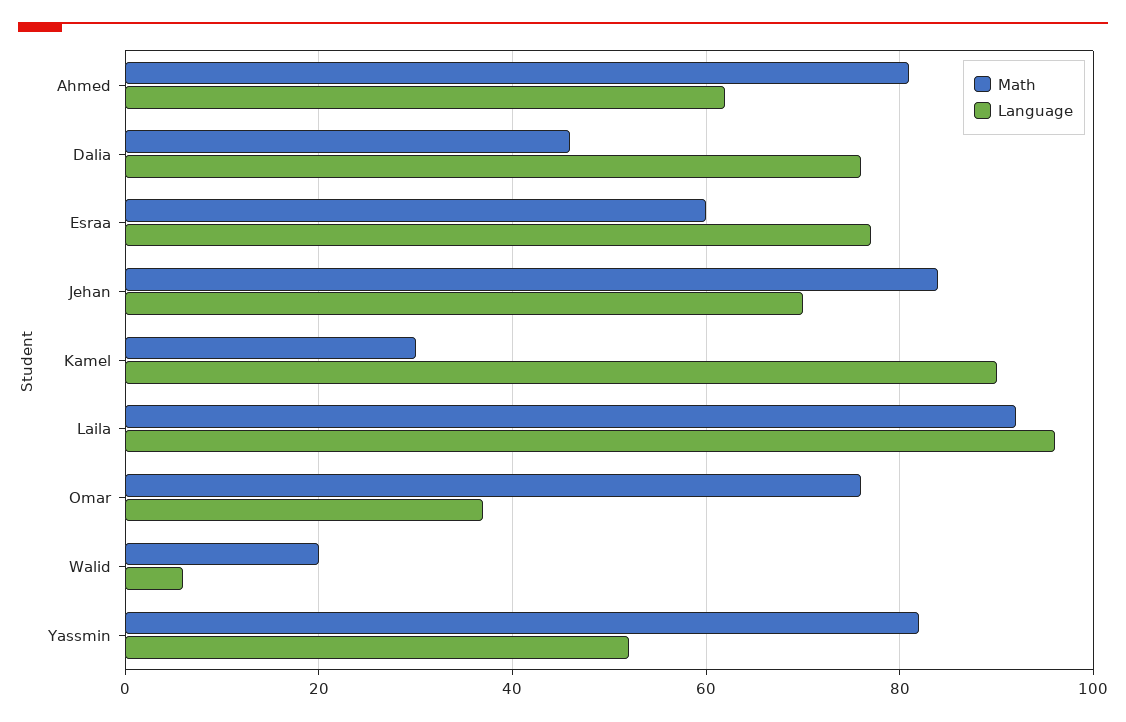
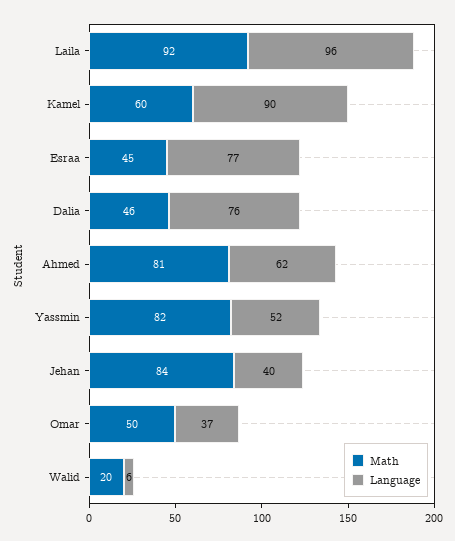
Math, Esraa: 60 -> 45
Language, Jehan: 70 -> 40
Math, Kamel: 30 -> 60
Math, Omar: 75 -> 50

